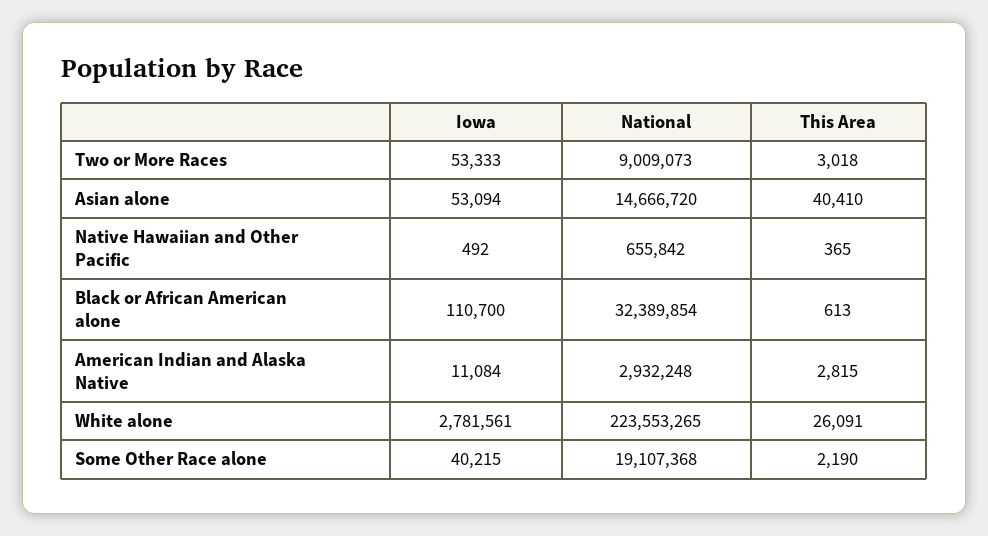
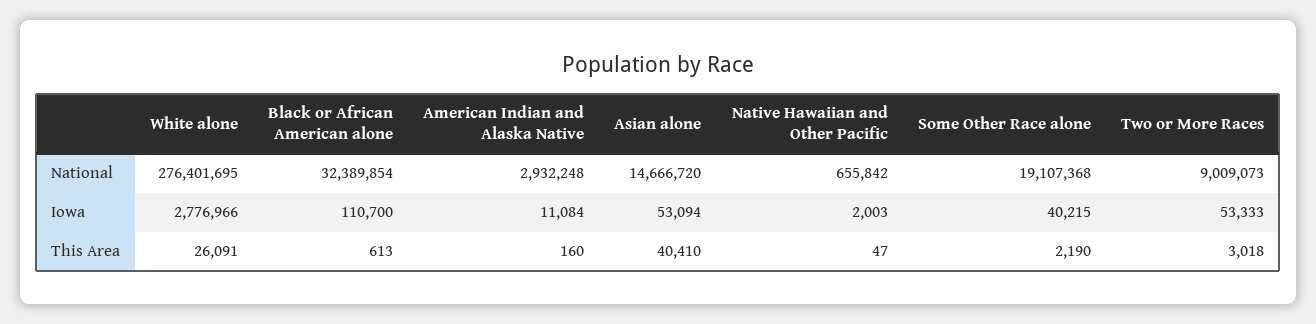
Iowa, Native Hawaiian and Other Pacific: 492 -> 2003
This Area, Native Hawaiian and Other Pacific: 365 -> 47
This Area, American Indian and Alaska Native: 2815 -> 160
Iowa, White alone: 2781561 -> 2776966
National, White alone: 223553265 -> 276401695

